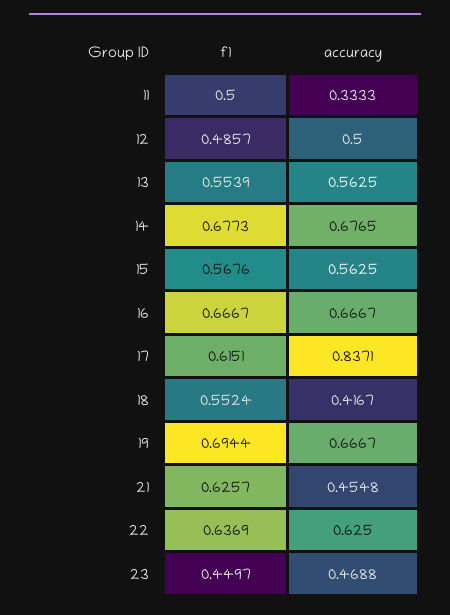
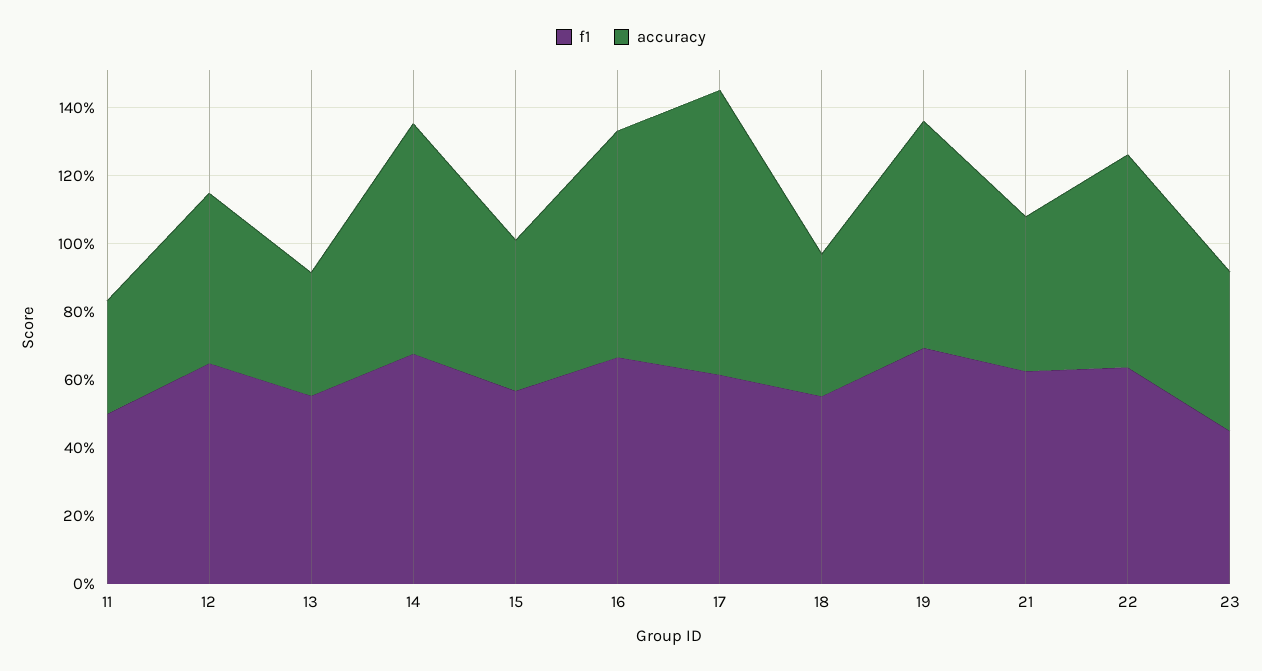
f1, 12: 0.4857 -> 0.65
accuracy, 13: 0.5625 -> 0.35
accuracy, 15: 0.5625 -> 0.45

